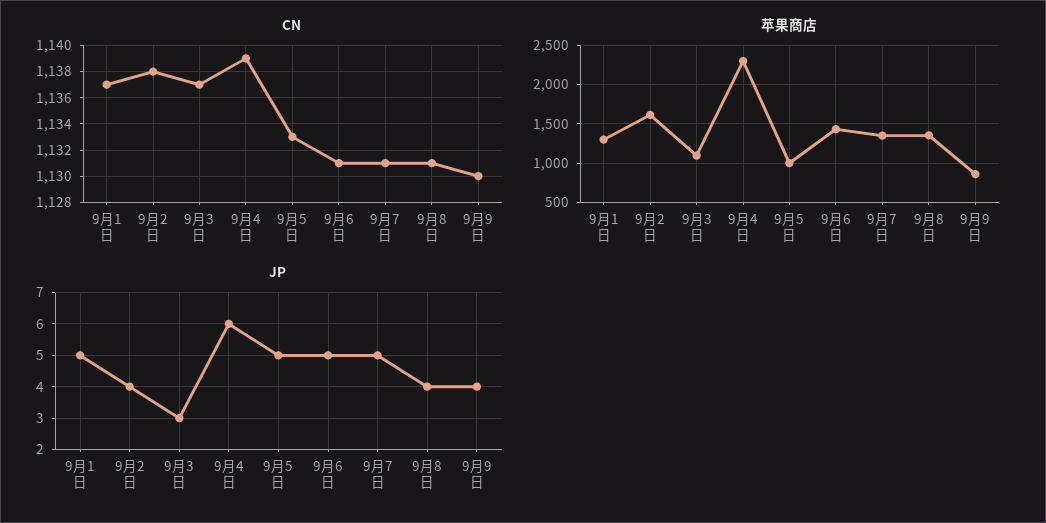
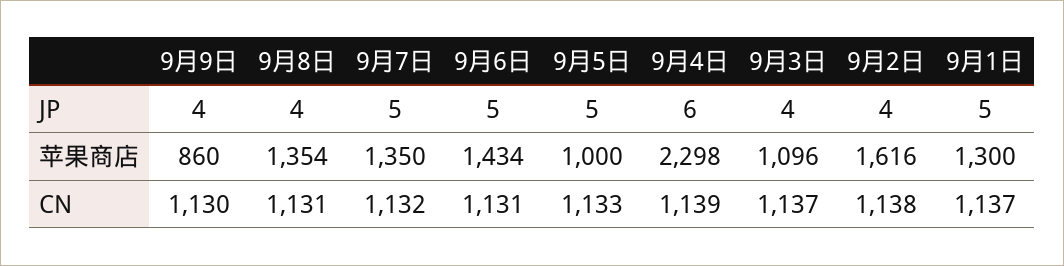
CN, 9月7日: 1131 -> 1132
JP, 9月3日: 3 -> 4

